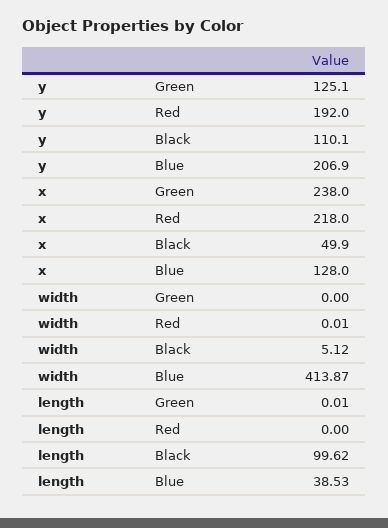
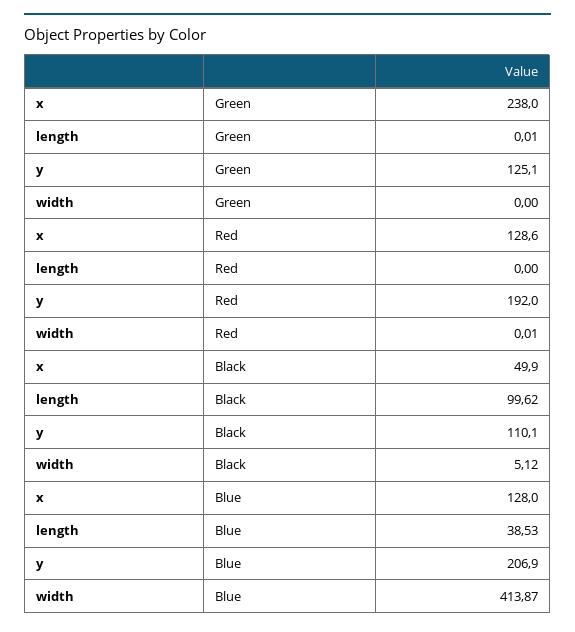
x, Red: 218 -> 128.6

